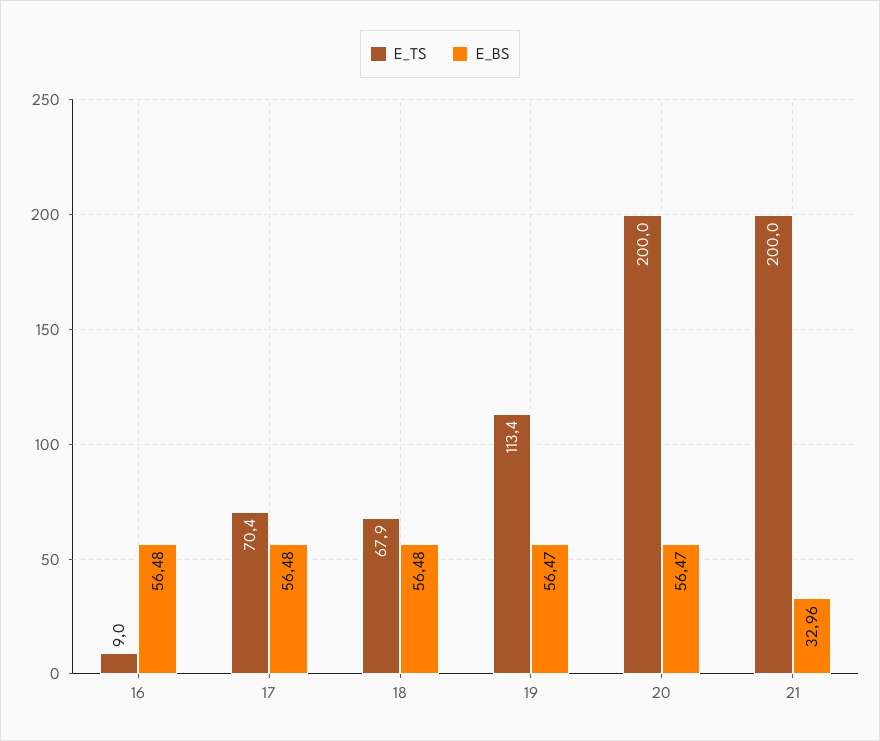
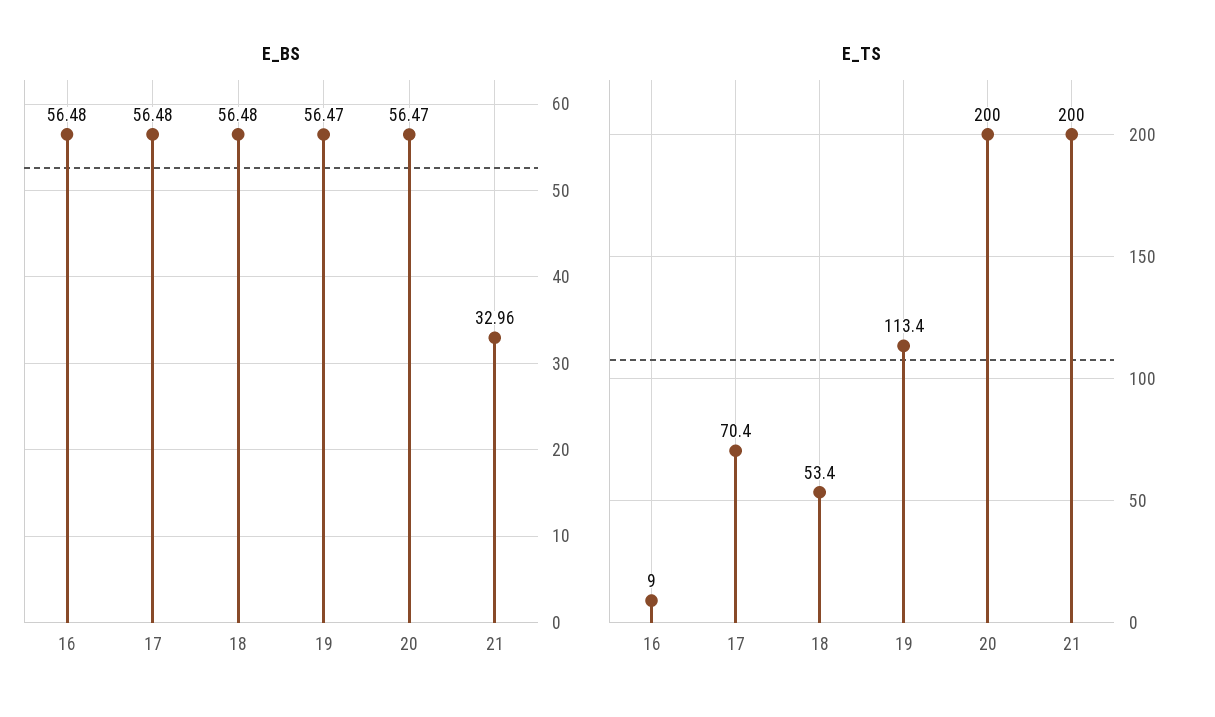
E_TS, 18: 67.9 -> 53.4

